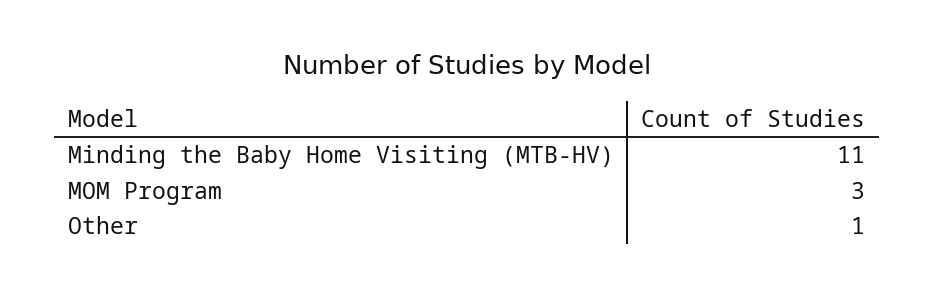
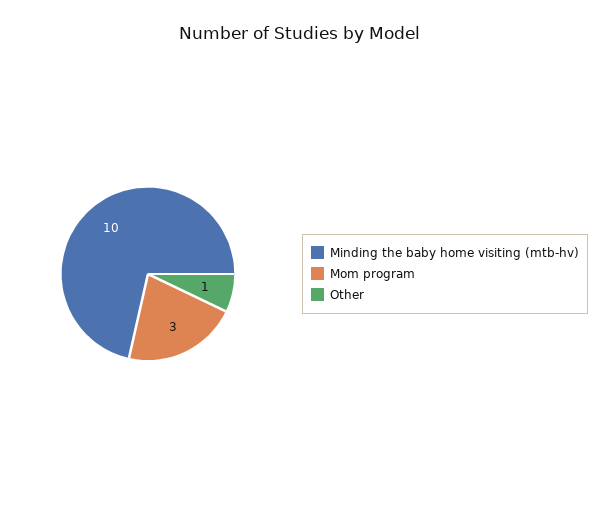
Minding the Baby Home Visiting (MTB-HV): 11 -> 10

